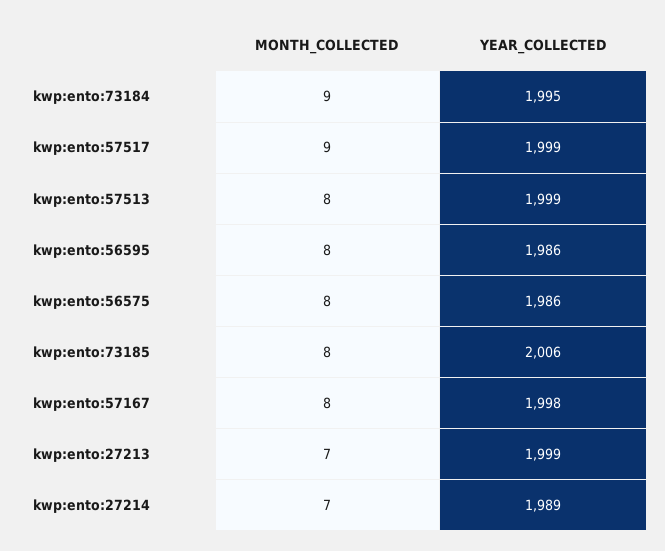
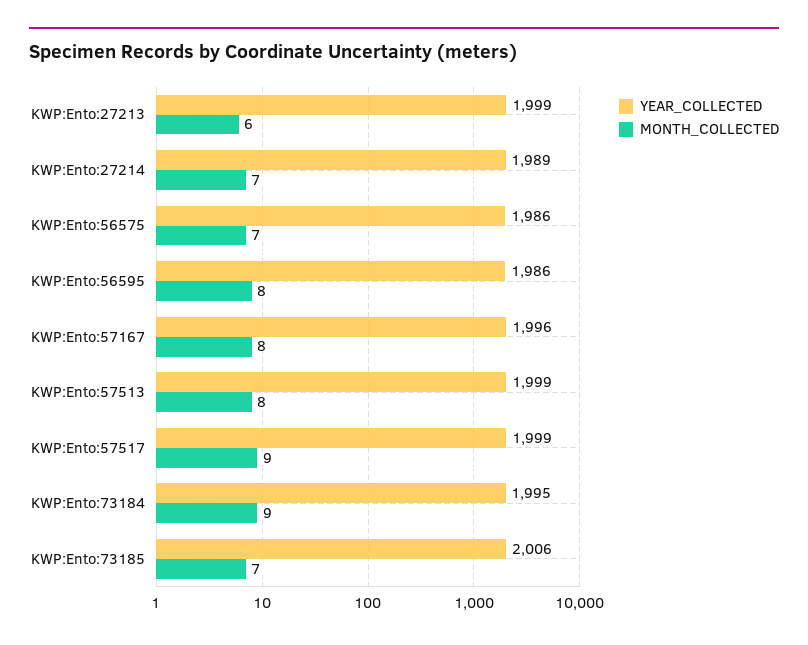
MONTH_COLLECTED, kwp:ento:56575: 8 -> 7
MONTH_COLLECTED, kwp:ento:73185: 8 -> 7
YEAR_COLLECTED, kwp:ento:57167: 1998 -> 1996
MONTH_COLLECTED, kwp:ento:27213: 7 -> 6

